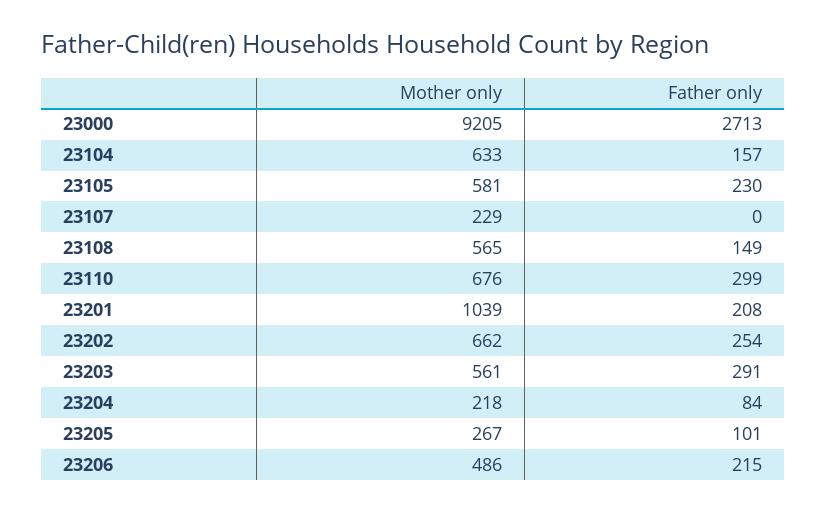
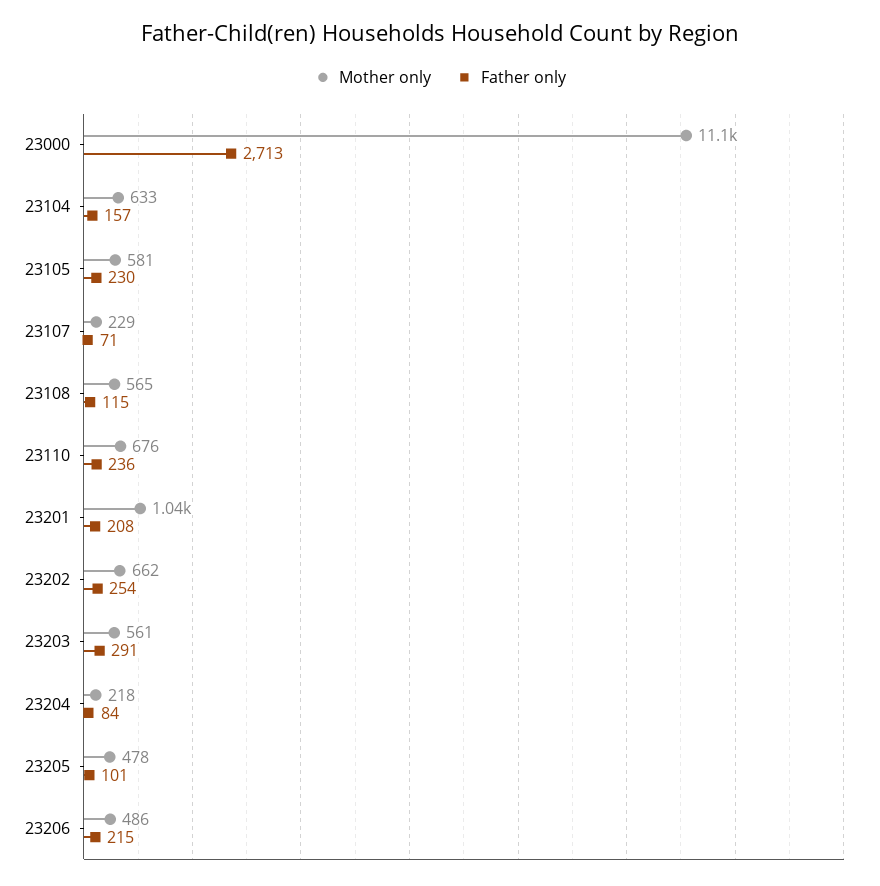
Mother only, 23000: 9205 -> 11100
Father only, 23107: 0 -> 71
Father only, 23108: 149 -> 115
Father only, 23110: 299 -> 236
Mother only, 23205: 267 -> 478

